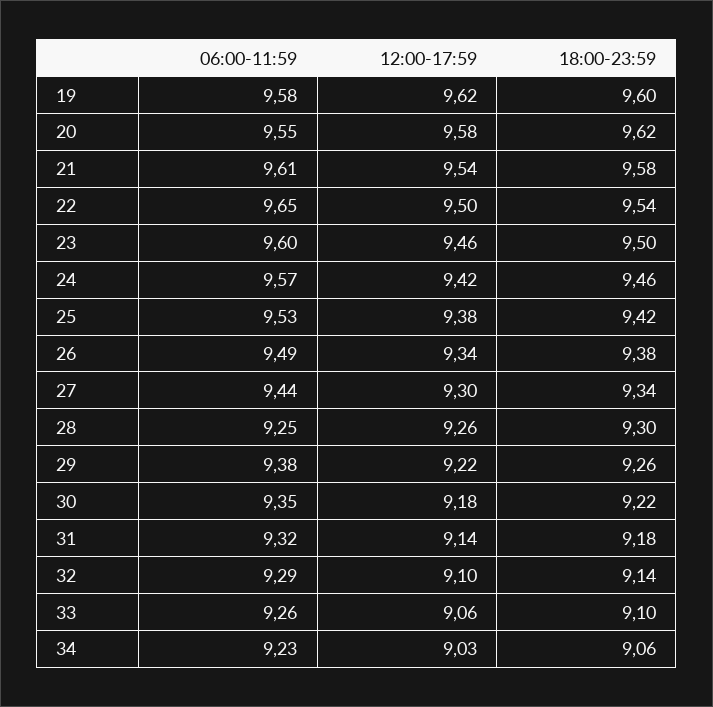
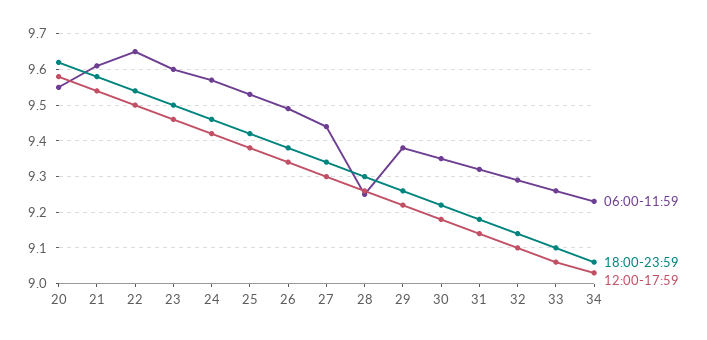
06:00-11:59, 19: 9.58 -> none
12:00-17:59, 19: 9.62 -> none
18:00-23:59, 19: 9.6 -> none

